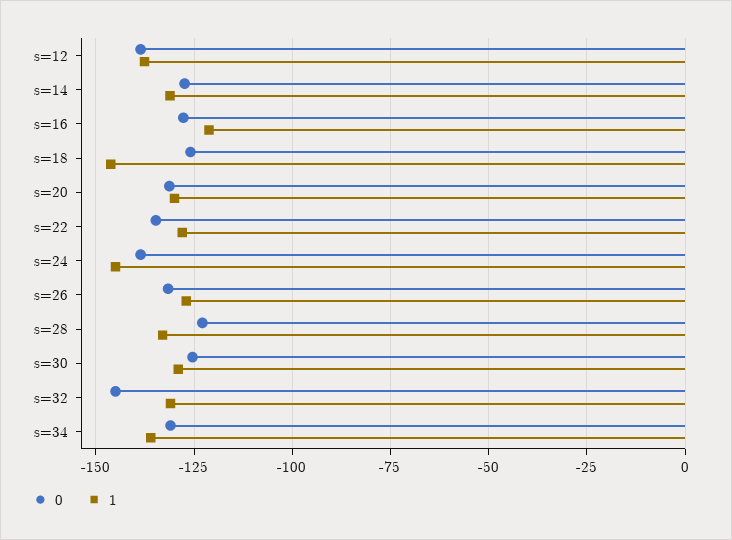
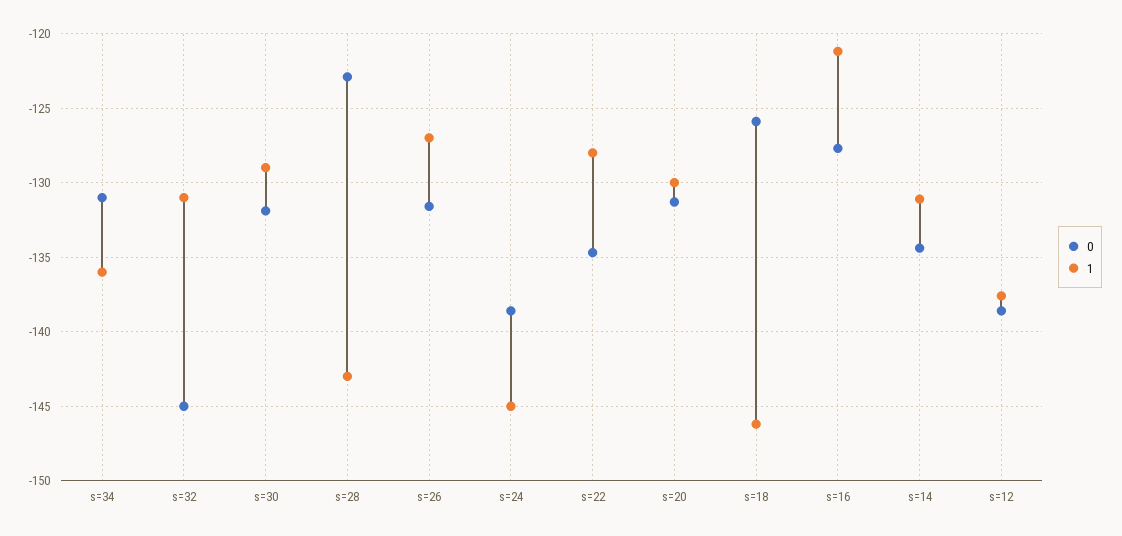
0, s=14: -127.5 -> -134.5
1, s=28: -132.5 -> -143
0, s=30: -125 -> -132

